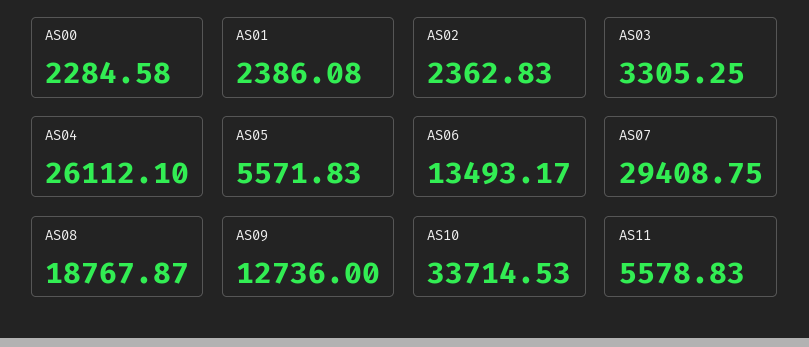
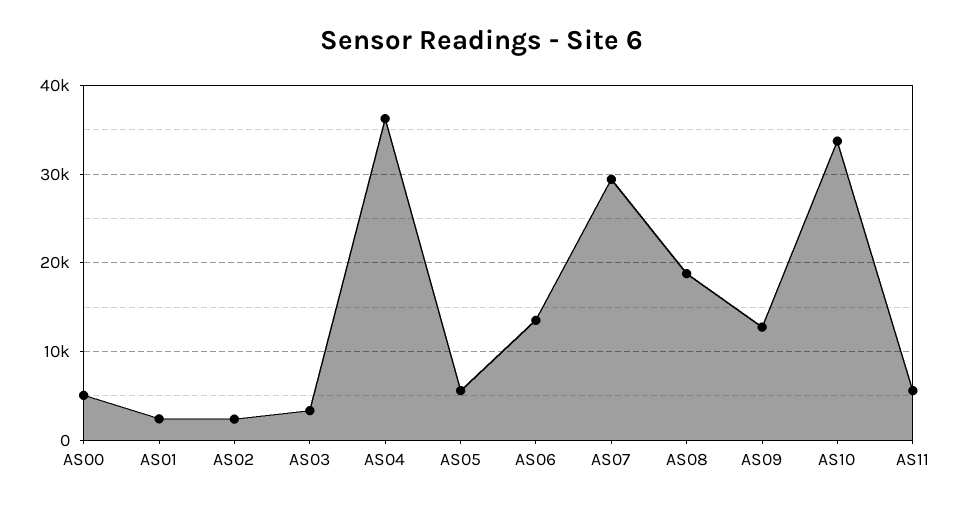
AS00: 2284.58 -> 5000
AS04: 26112.1 -> 36000

